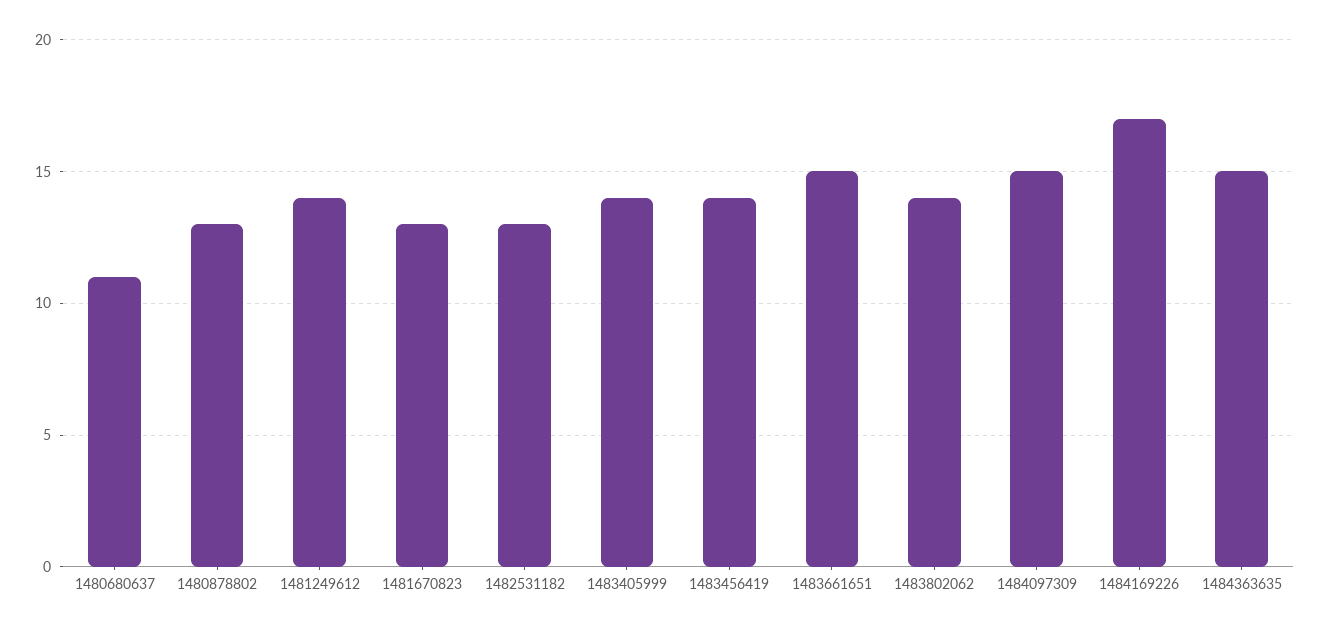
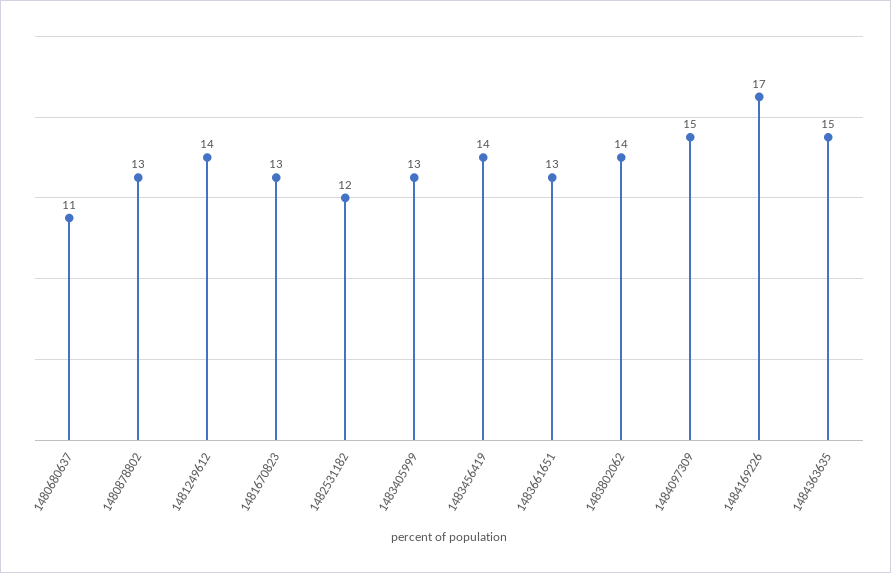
1482531182: 13 -> 12
1483405999: 14 -> 13
1483661651: 15 -> 13

